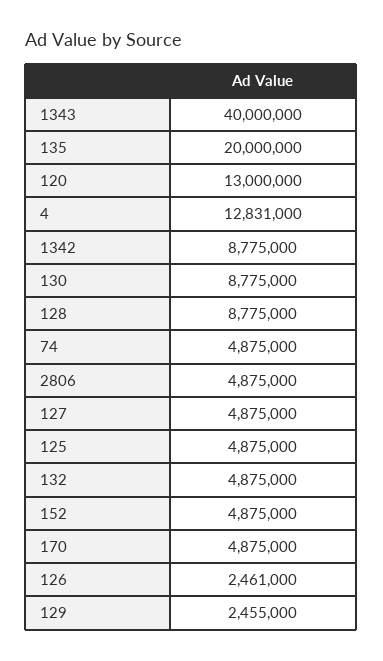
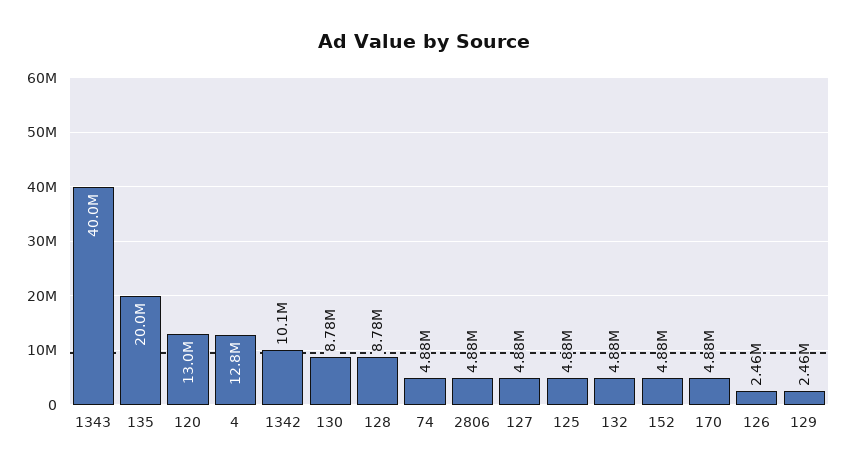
1342: 8775000 -> 10100000

